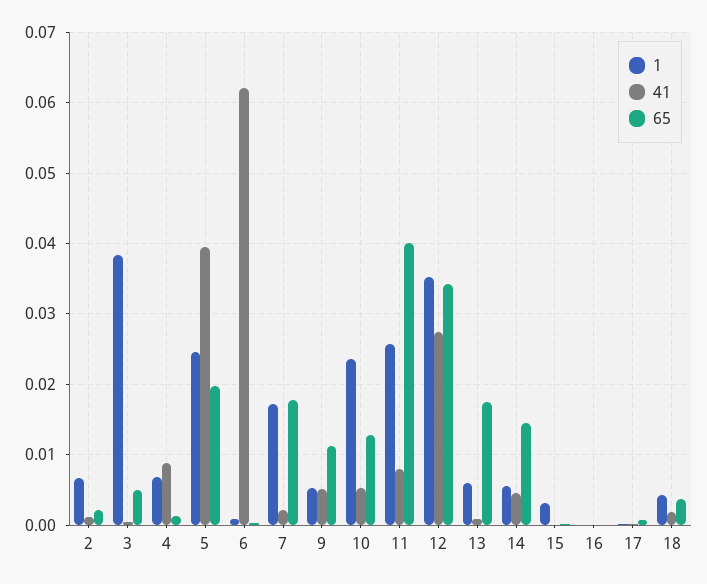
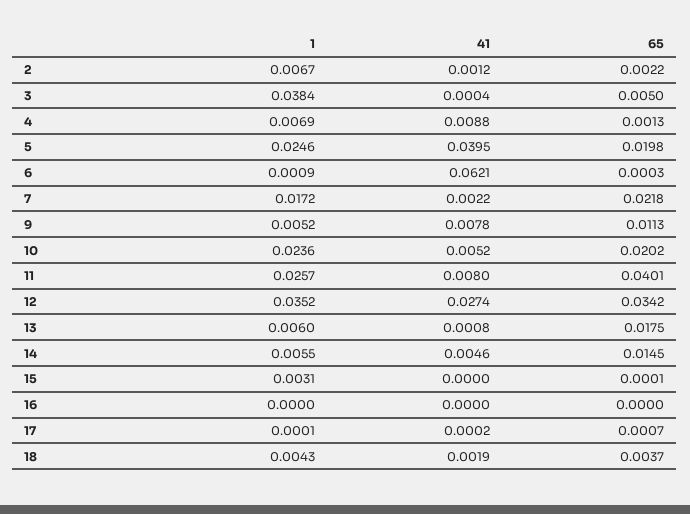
65, 7: 0.018 -> 0.0218
41, 9: 0.005 -> 0.0078
65, 10: 0.013 -> 0.0202

